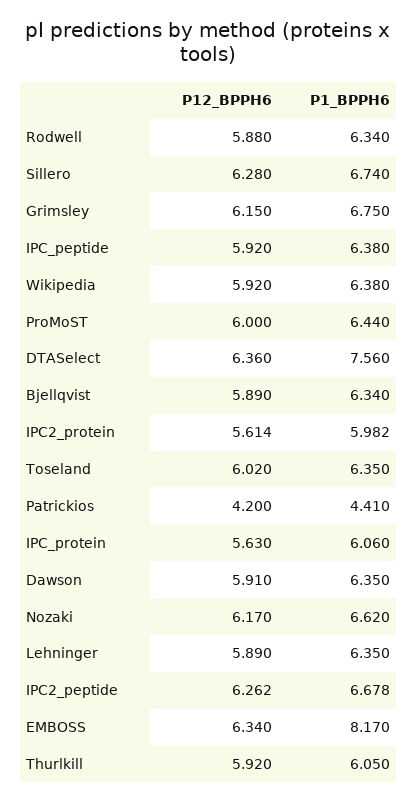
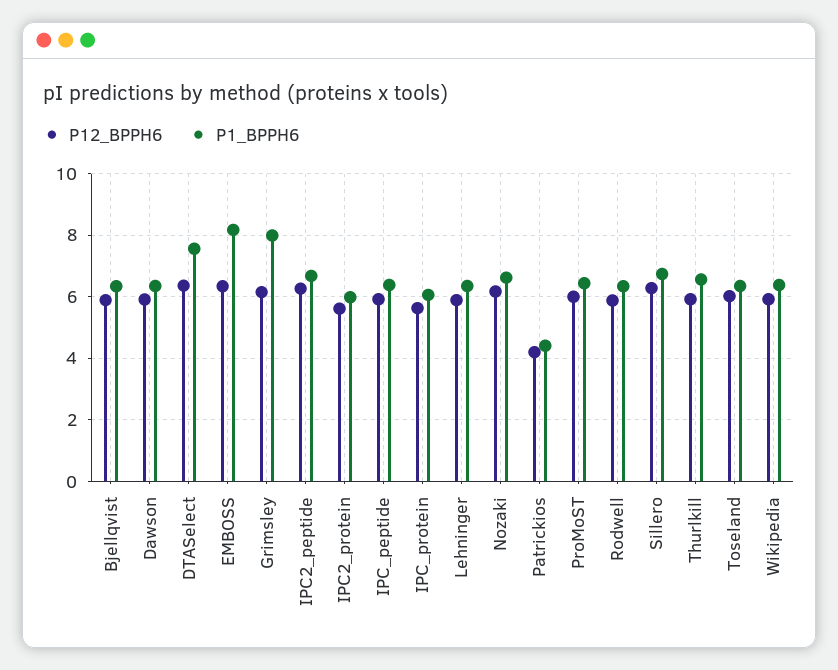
P1_BPPH6, Grimsley: 6.75 -> 8
P1_BPPH6, Thurlkill: 6.05 -> 6.6

